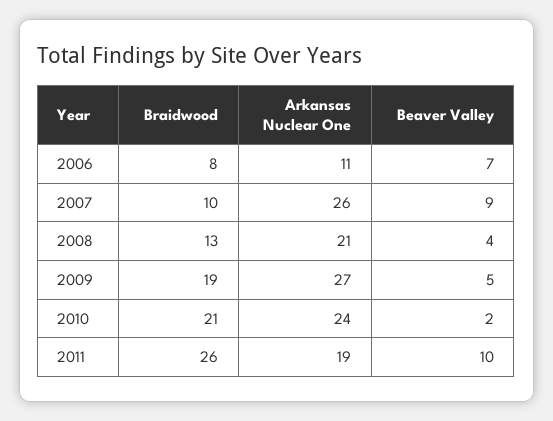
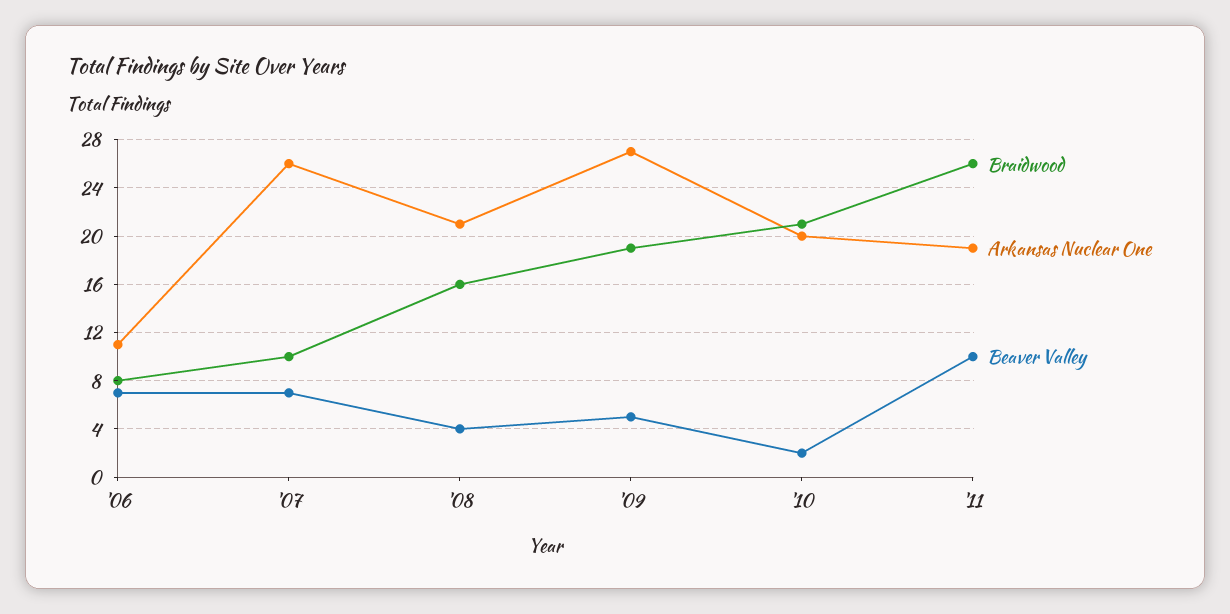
Beaver Valley, 2007: 9 -> 7
Braidwood, 2008: 13 -> 16
Arkansas Nuclear One, 2010: 24 -> 20

